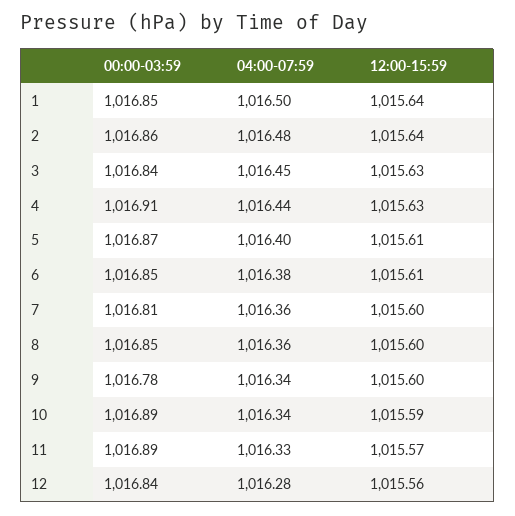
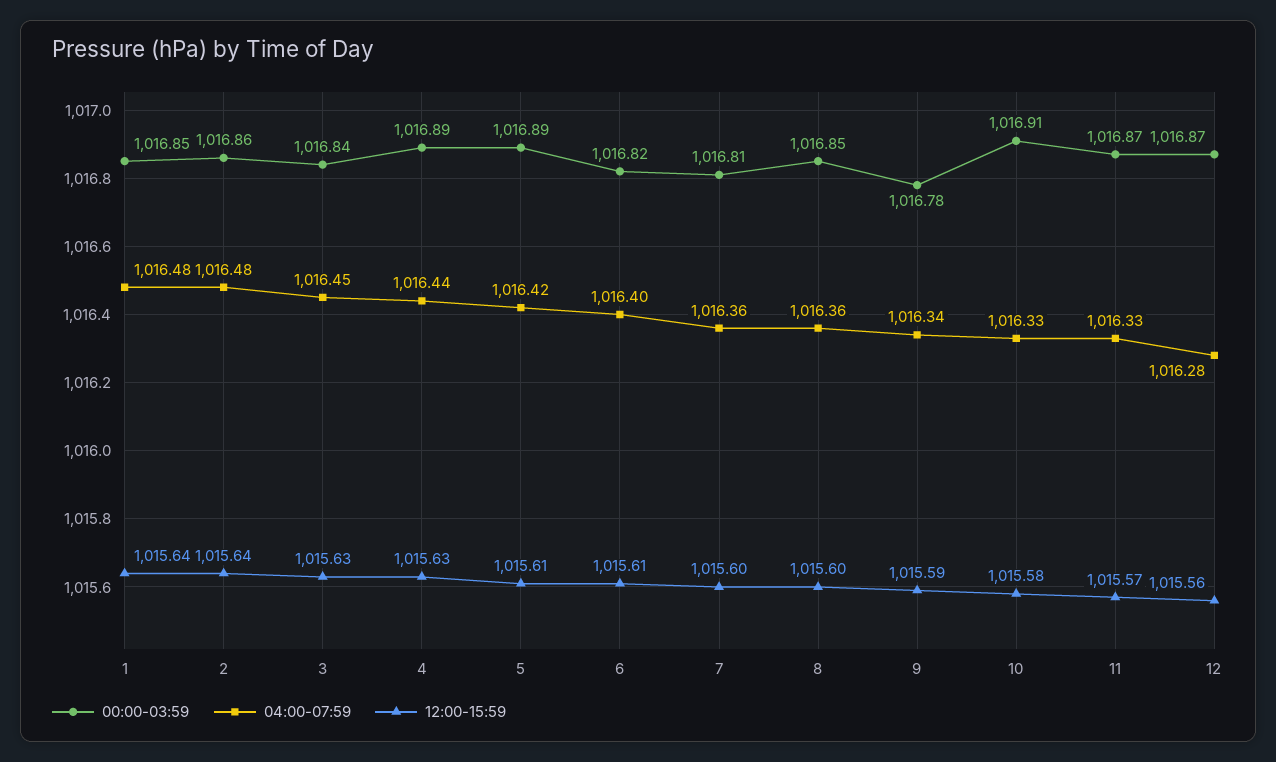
04:00-07:59, 1: 1016.5 -> 1016.48
00:00-03:59, 4: 1016.91 -> 1016.89
00:00-03:59, 5: 1016.87 -> 1016.89
04:00-07:59, 5: 1016.4 -> 1016.42
00:00-03:59, 6: 1016.85 -> 1016.82
04:00-07:59, 6: 1016.38 -> 1016.4
12:00-15:59, 9: 1015.6 -> 1015.59
00:00-03:59, 10: 1016.89 -> 1016.91
04:00-07:59, 10: 1016.34 -> 1016.33
12:00-15:59, 10: 1015.59 -> 1015.58
00:00-03:59, 11: 1016.89 -> 1016.87
00:00-03:59, 12: 1016.84 -> 1016.87

